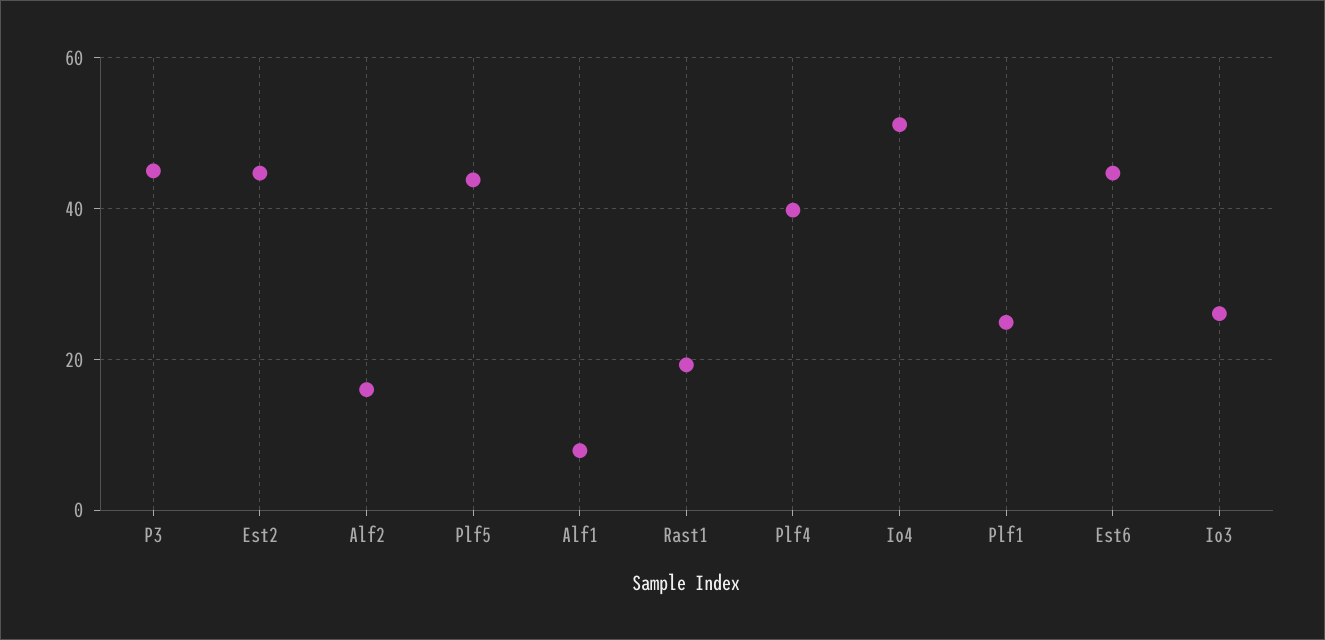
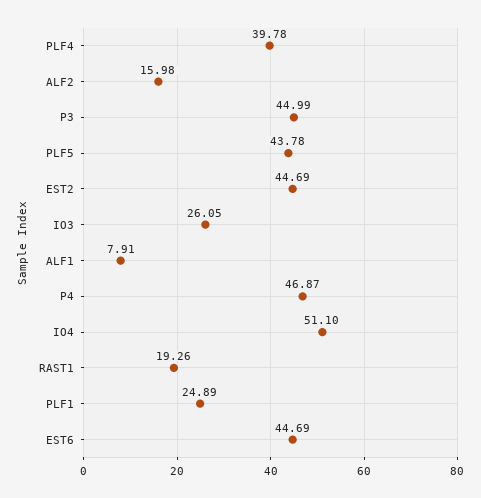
P4: none -> 46.87

